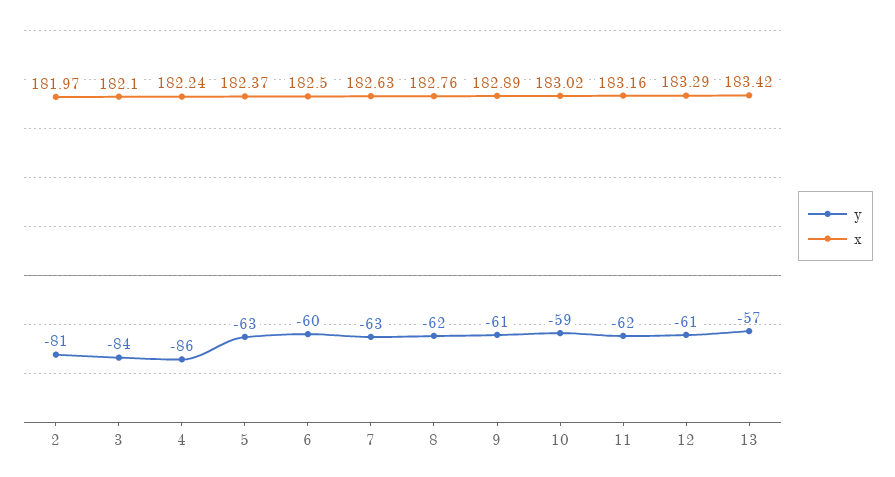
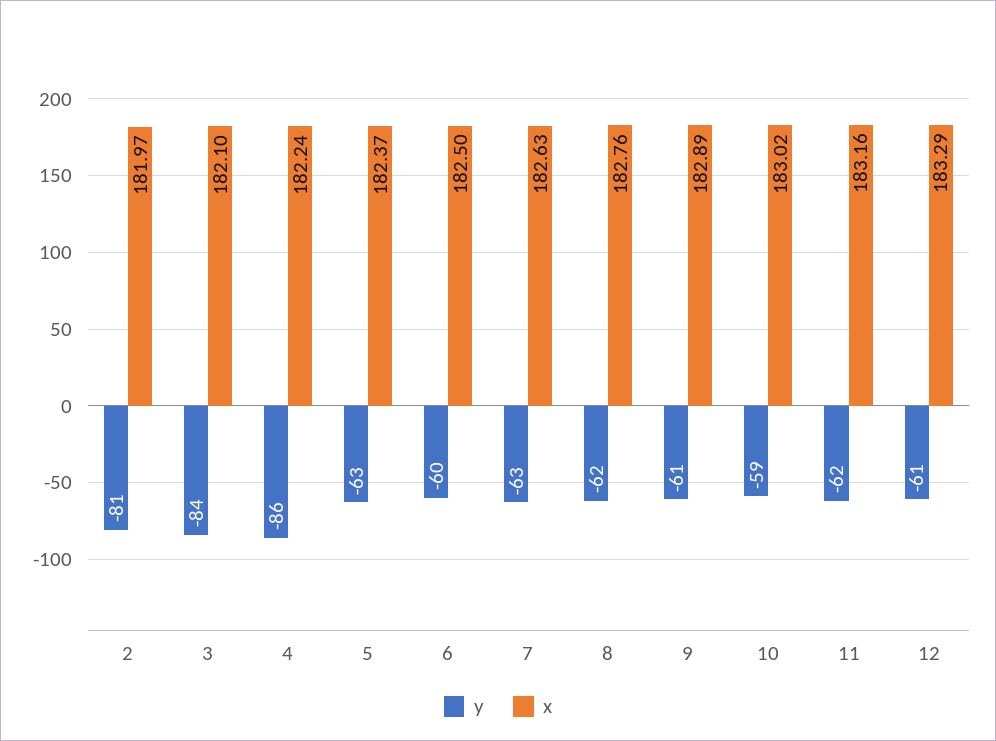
y, 13: -57 -> none
x, 13: 183.42 -> none

